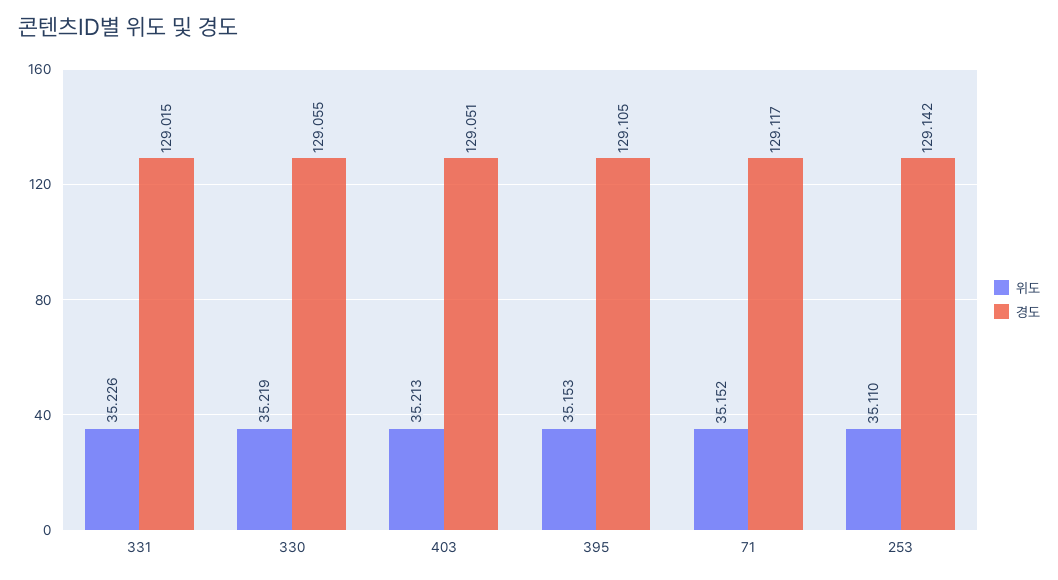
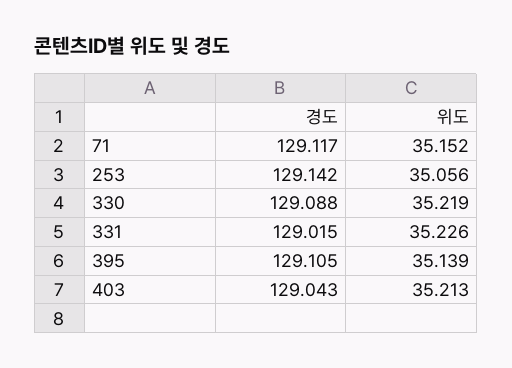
경도, 330: 129.055 -> 129.088
경도, 403: 129.051 -> 129.043
위도, 395: 35.153 -> 35.139
위도, 253: 35.11 -> 35.056

